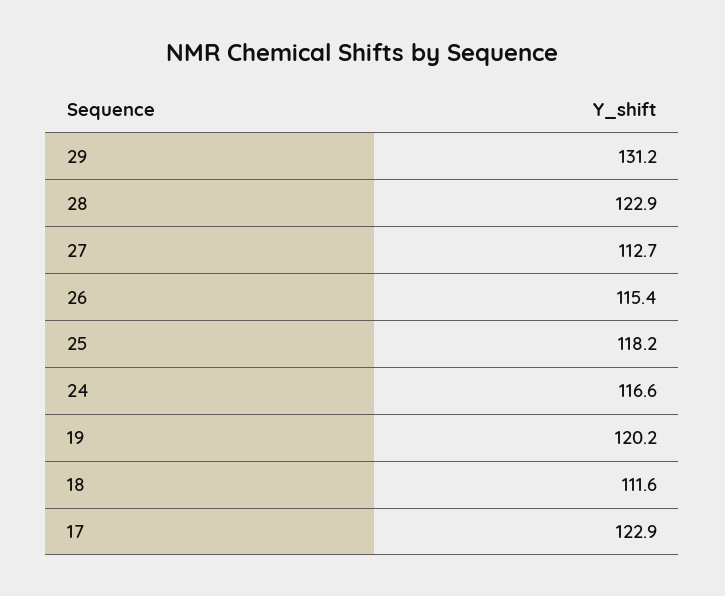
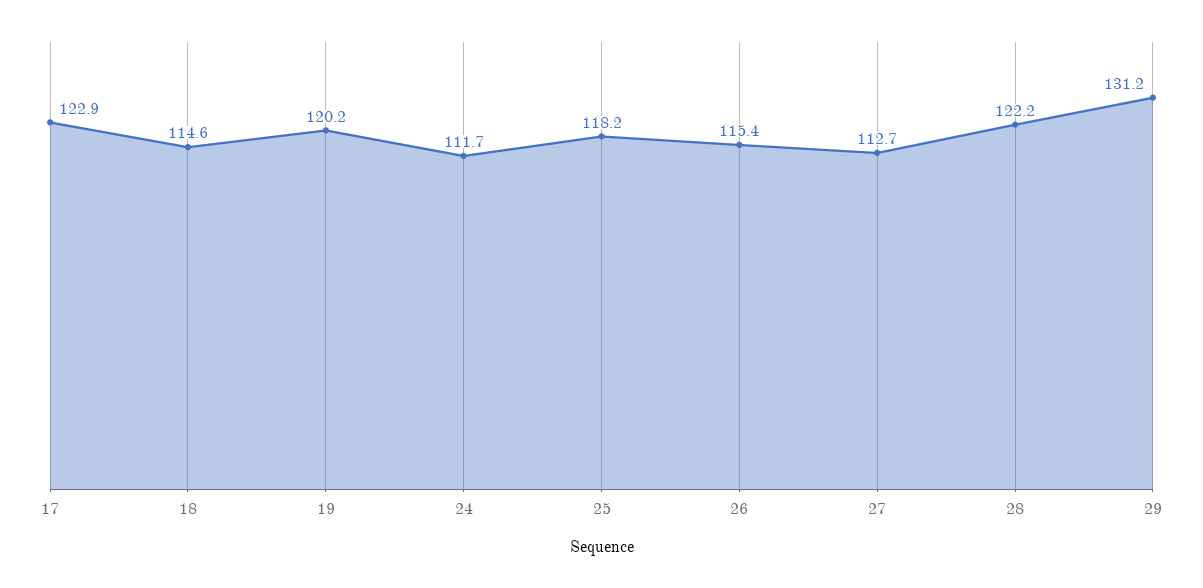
28: 122.9 -> 122.2
24: 116.6 -> 111.7
18: 111.6 -> 114.6

